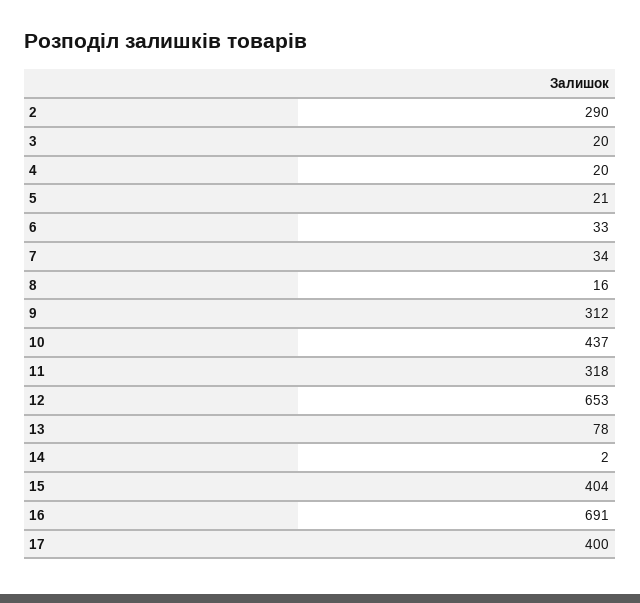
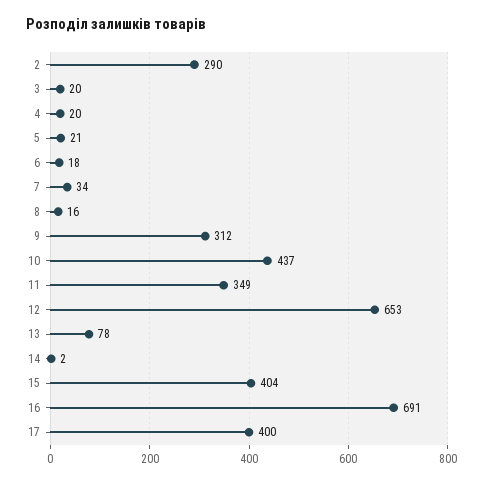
6: 33 -> 18
11: 318 -> 349

